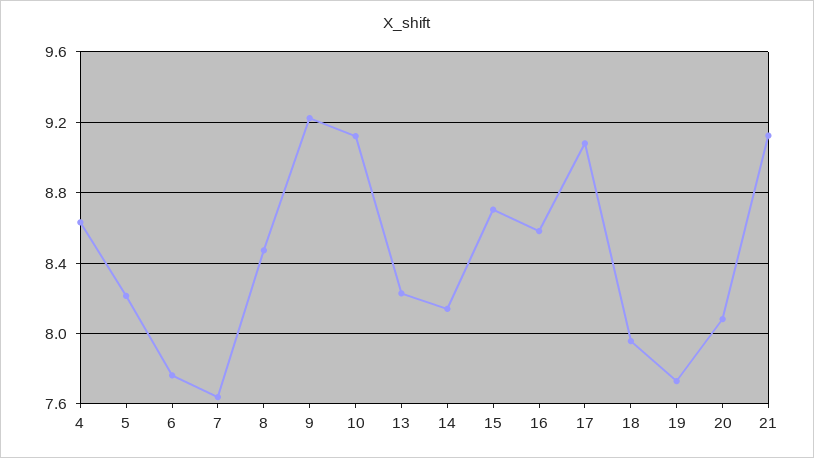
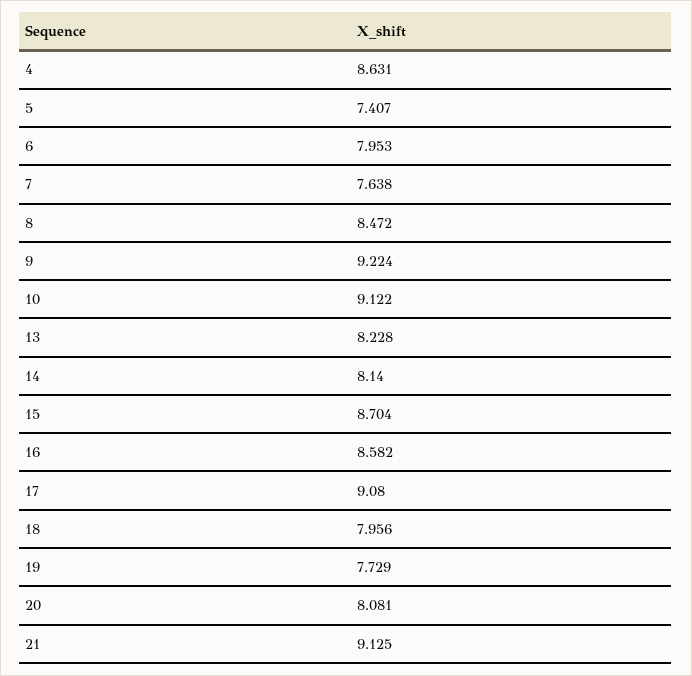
5: 8.2 -> 7.407
6: 7.75 -> 7.953

